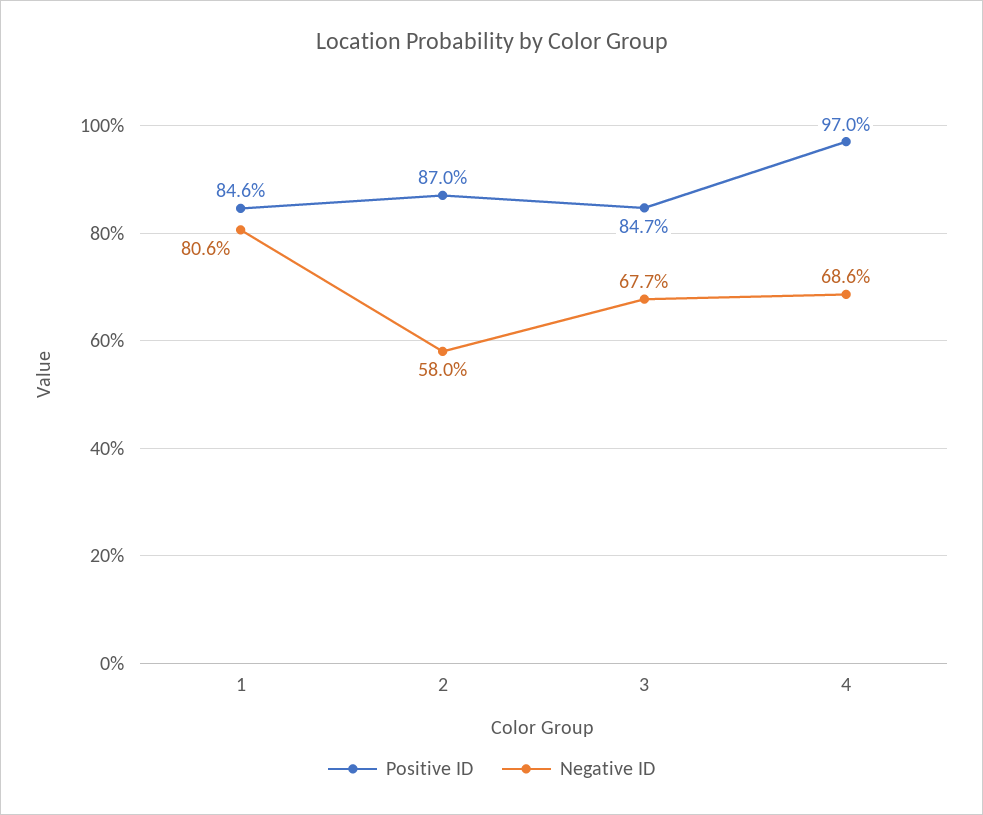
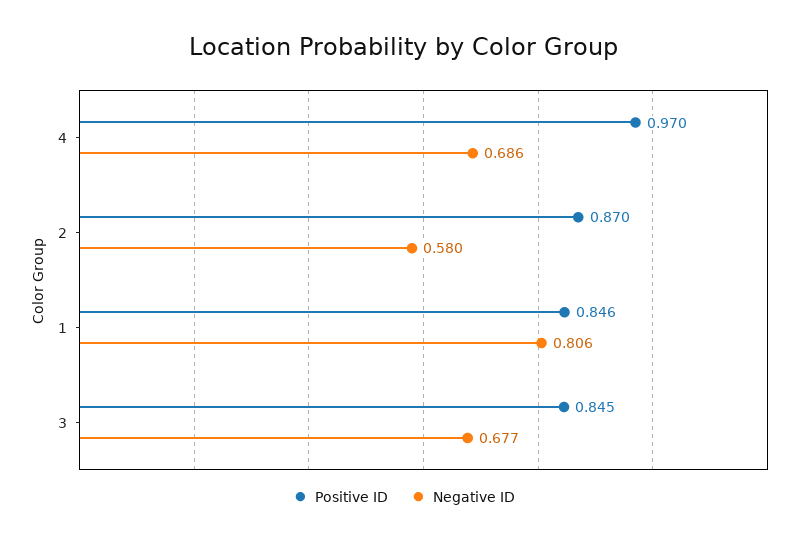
Positive ID, 3: 0.847 -> 0.845

